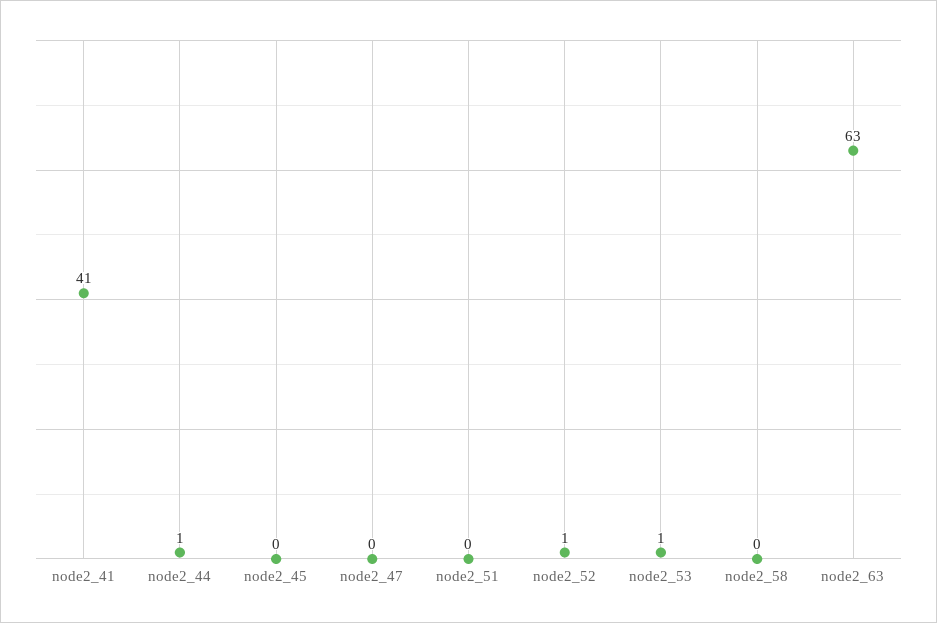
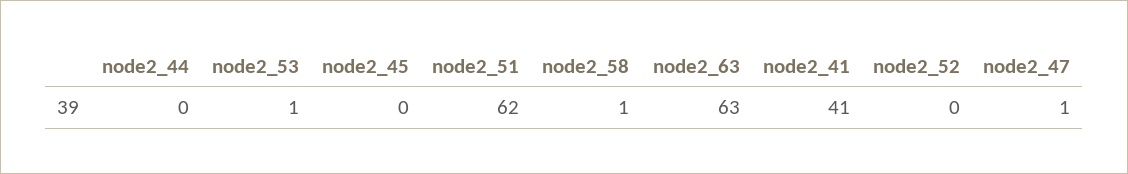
node2_44: 1 -> 0
node2_47: 0 -> 1
node2_51: 0 -> 62
node2_52: 1 -> 0
node2_58: 0 -> 1

